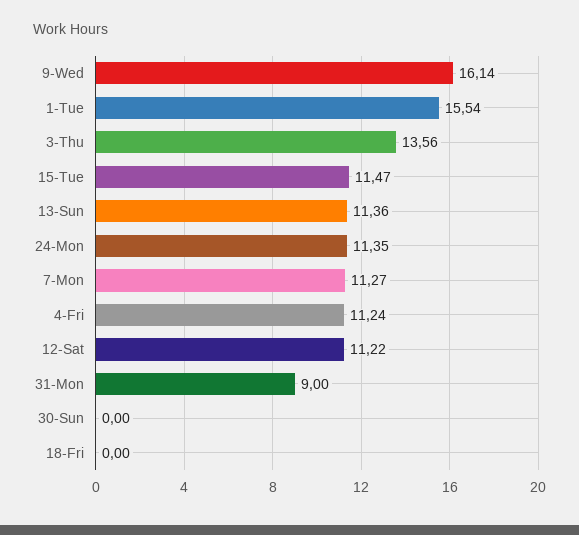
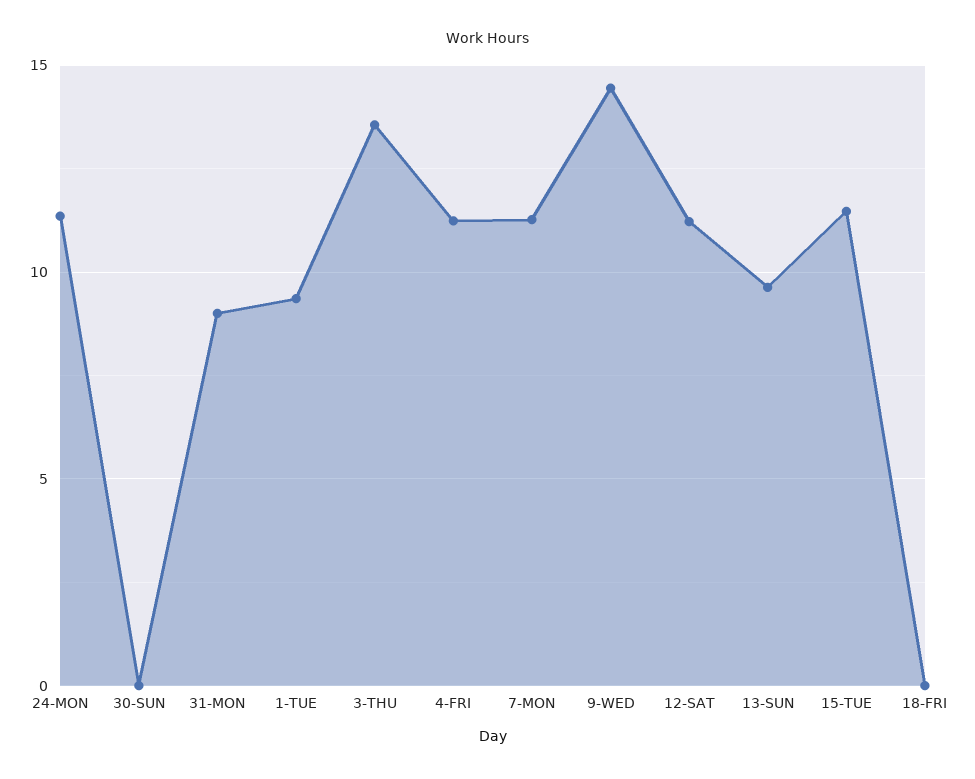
9-Wed: 16.14 -> 14.5
1-Tue: 15.54 -> 9.5
13-Sun: 11.36 -> 9.5

